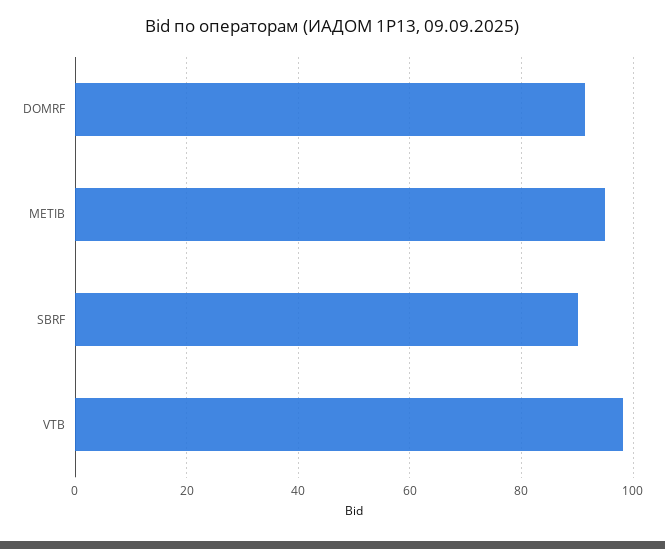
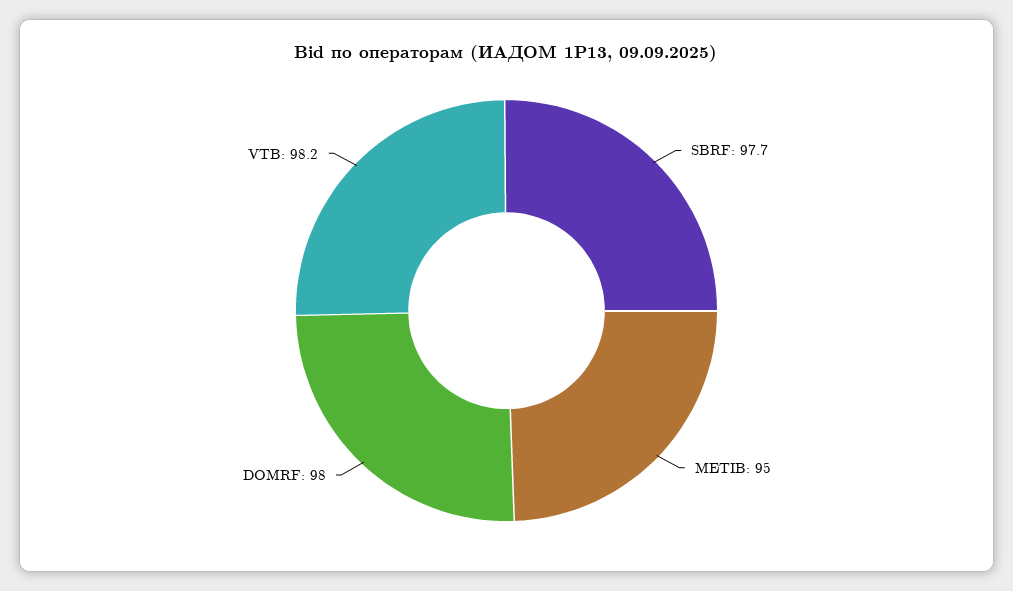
DOMRF: 92 -> 98
SBRF: 90 -> 97.7

